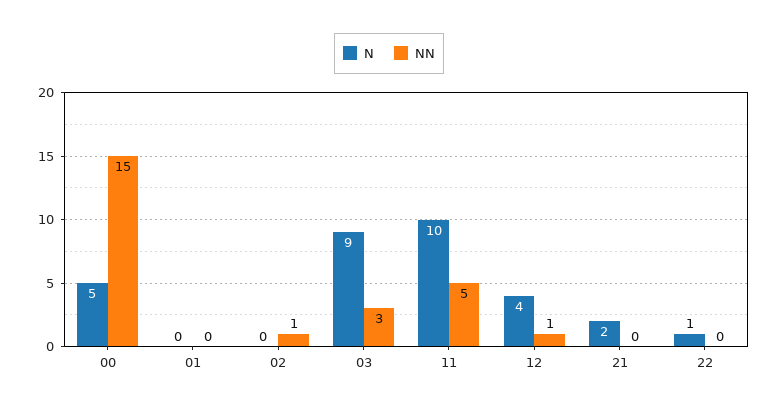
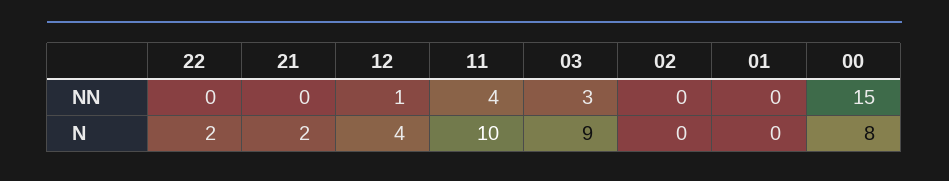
N, 00: 5 -> 8
NN, 02: 1 -> 0
NN, 11: 5 -> 4
N, 22: 1 -> 2

